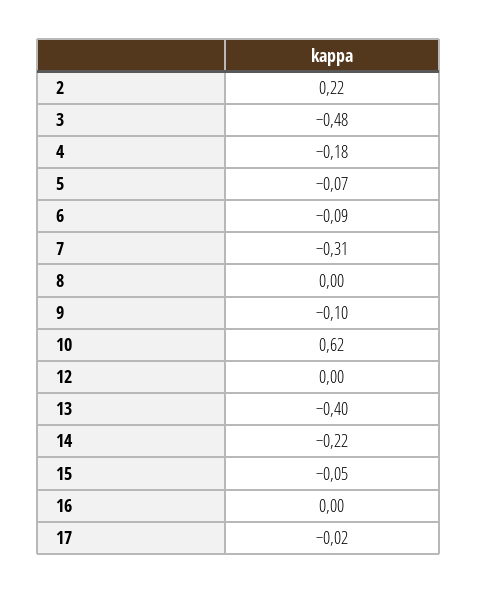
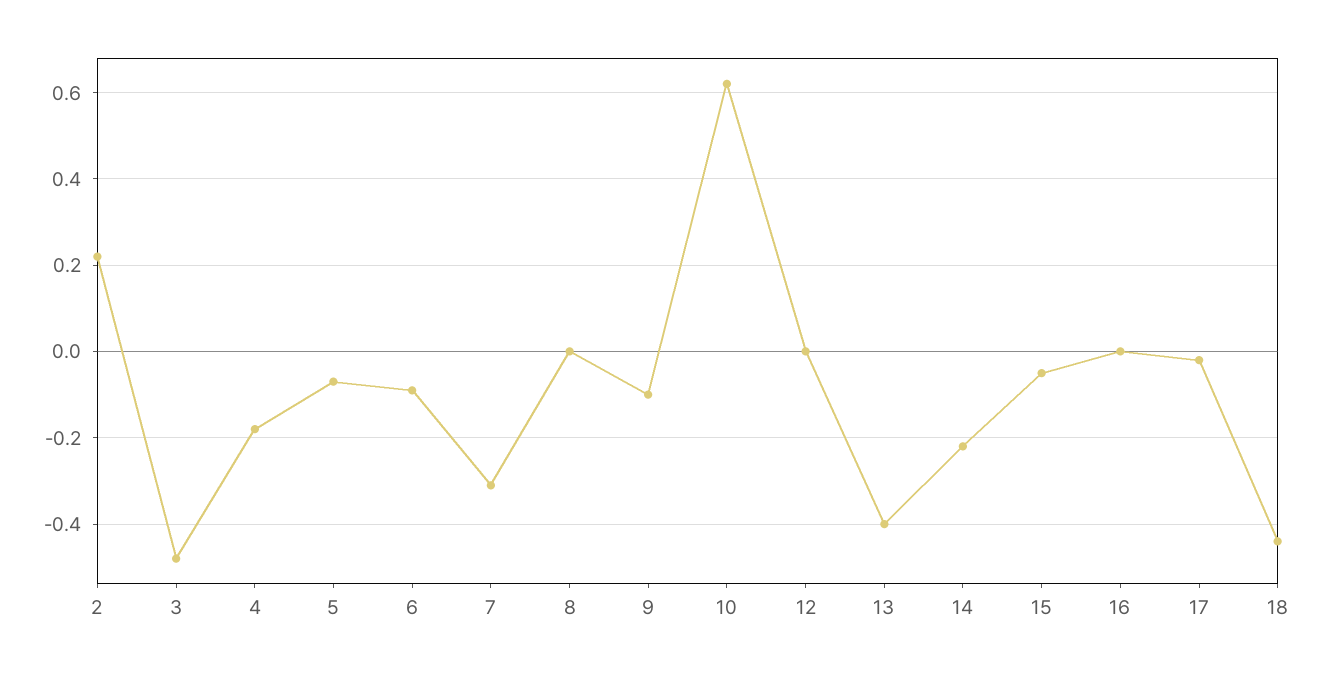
18: none -> -0.45

